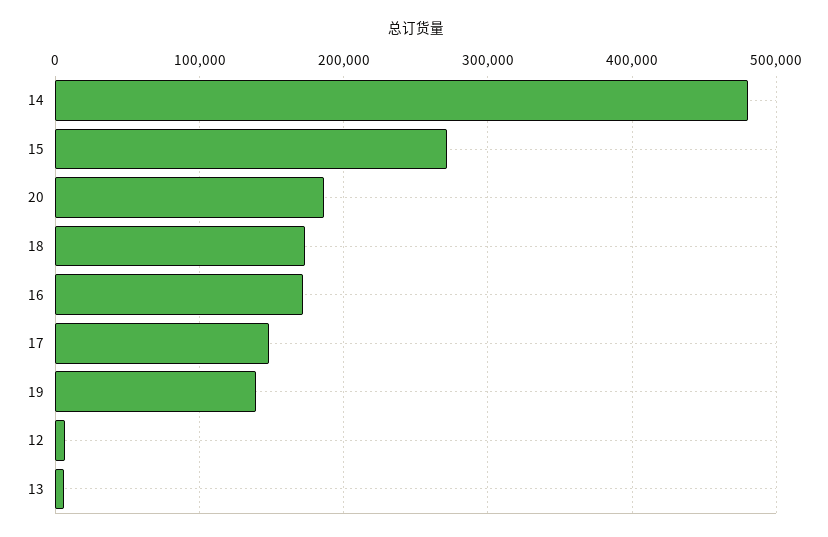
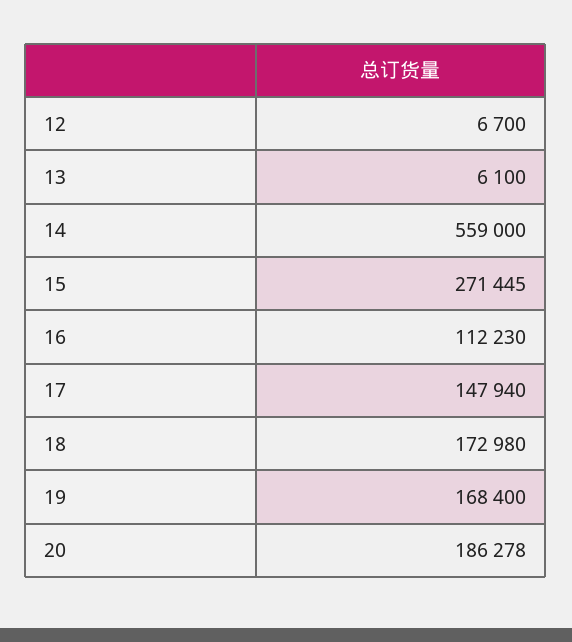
14: 480000 -> 559000
16: 170000 -> 112230
19: 140000 -> 168400

